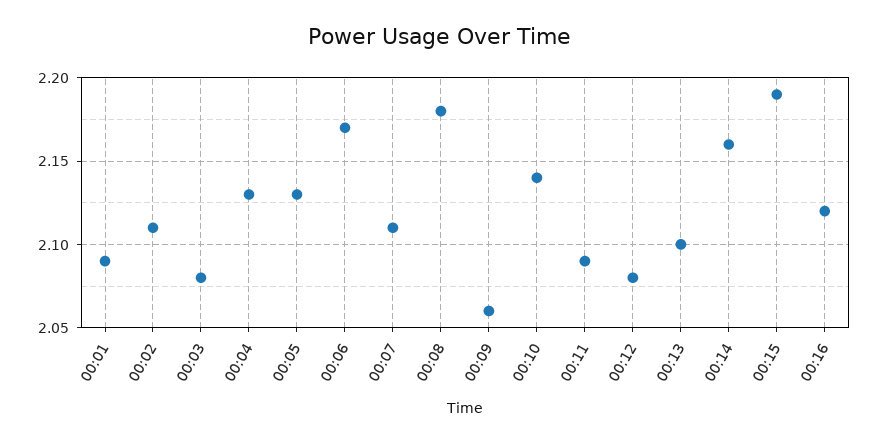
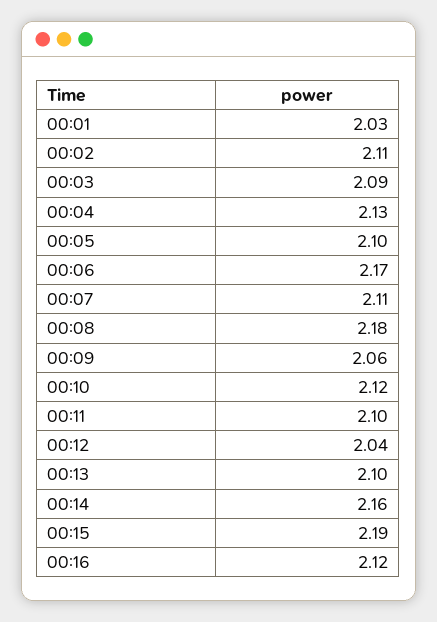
00:01: 2.09 -> 2.03
00:03: 2.08 -> 2.09
00:05: 2.13 -> 2.1
00:10: 2.14 -> 2.12
00:11: 2.09 -> 2.1
00:12: 2.08 -> 2.04

